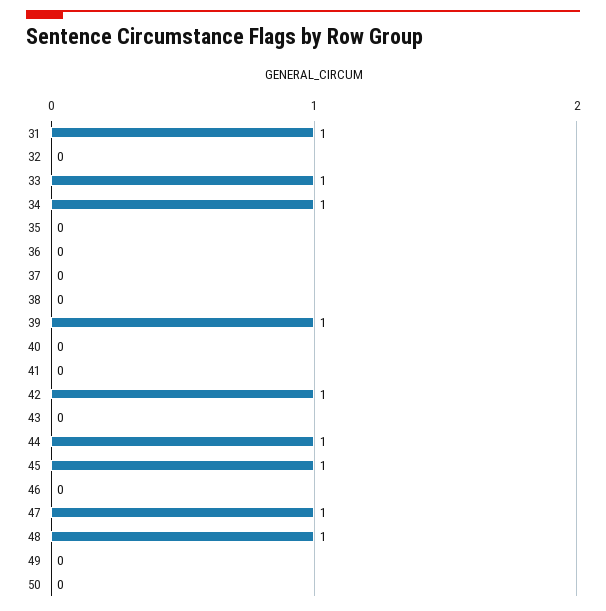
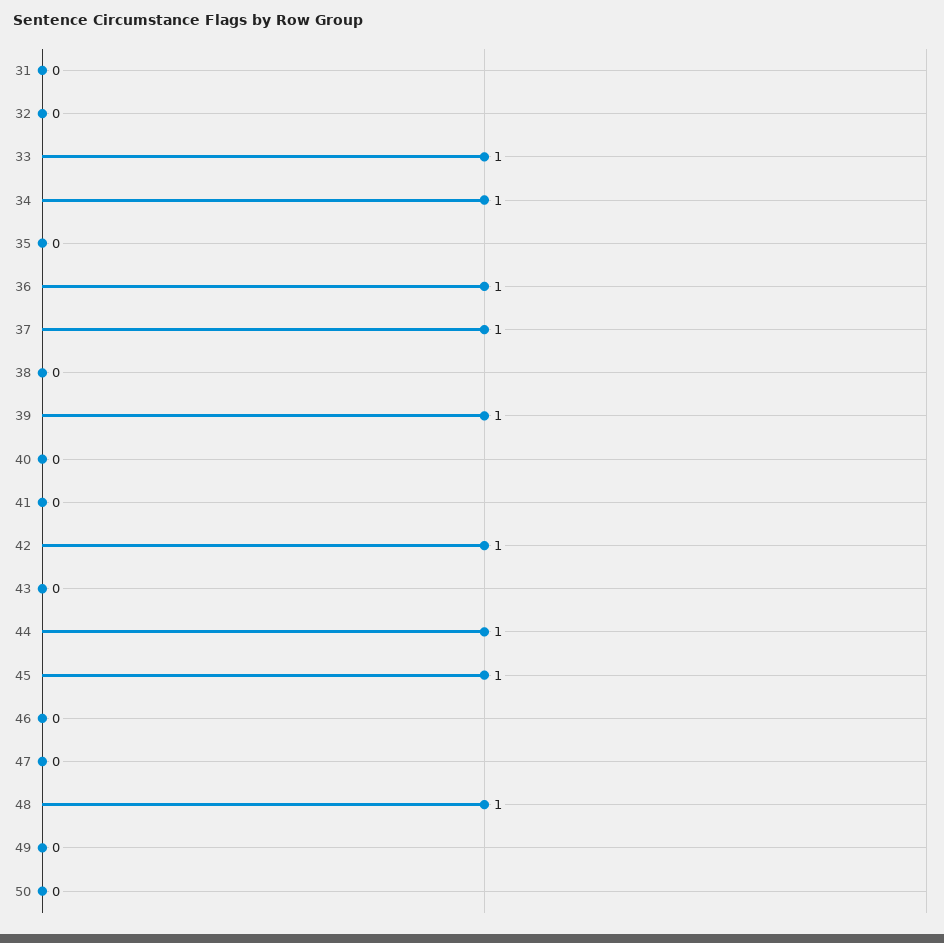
31: 1 -> 0
36: 0 -> 1
37: 0 -> 1
47: 1 -> 0

